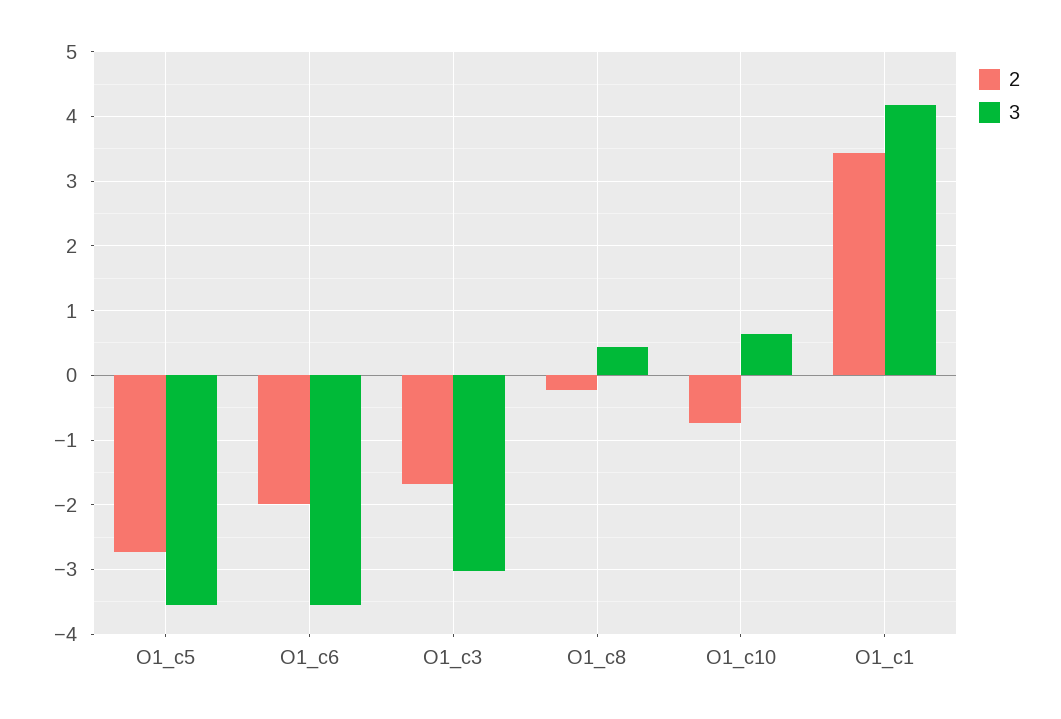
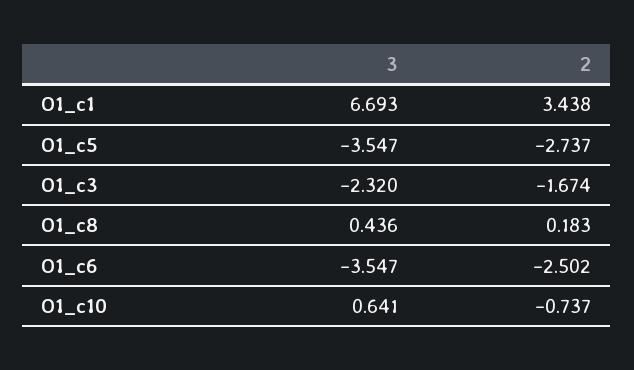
2, O1_c6: -2 -> -2.502
3, O1_c3: -3 -> -2.32
2, O1_c8: -0.2 -> 0.183
3, O1_c1: 4.2 -> 6.693

